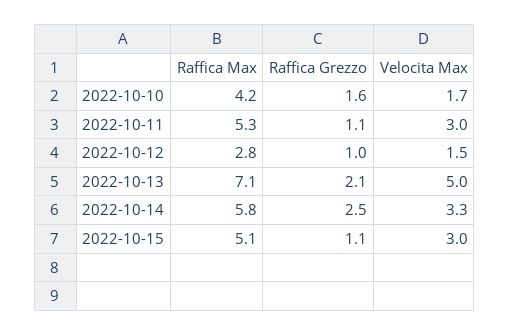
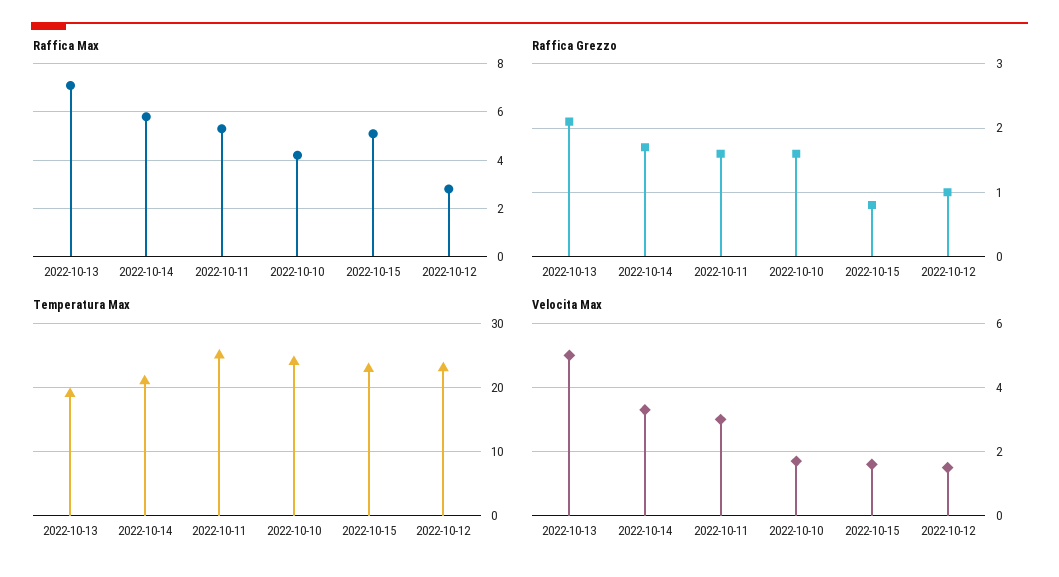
Raffica Grezzo, 2022-10-11: 1.1 -> 1.6
Raffica Grezzo, 2022-10-14: 2.5 -> 1.7
Raffica Grezzo, 2022-10-15: 1.1 -> 0.8
Velocita Max, 2022-10-15: 3 -> 1.5
Temperatura Max, 2022-10-13: none -> 19
Temperatura Max, 2022-10-14: none -> 21
Temperatura Max, 2022-10-11: none -> 25
Temperatura Max, 2022-10-10: none -> 24
Temperatura Max, 2022-10-15: none -> 23
Temperatura Max, 2022-10-12: none -> 23

